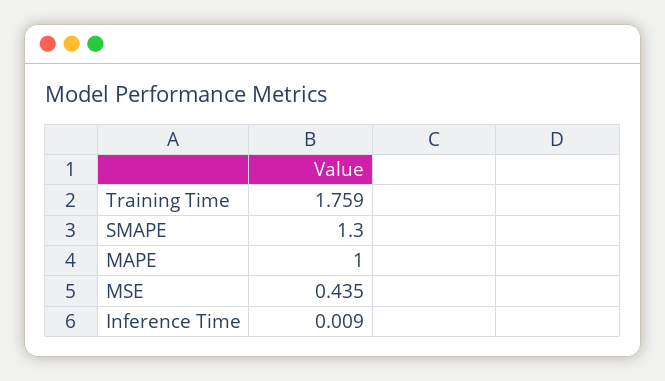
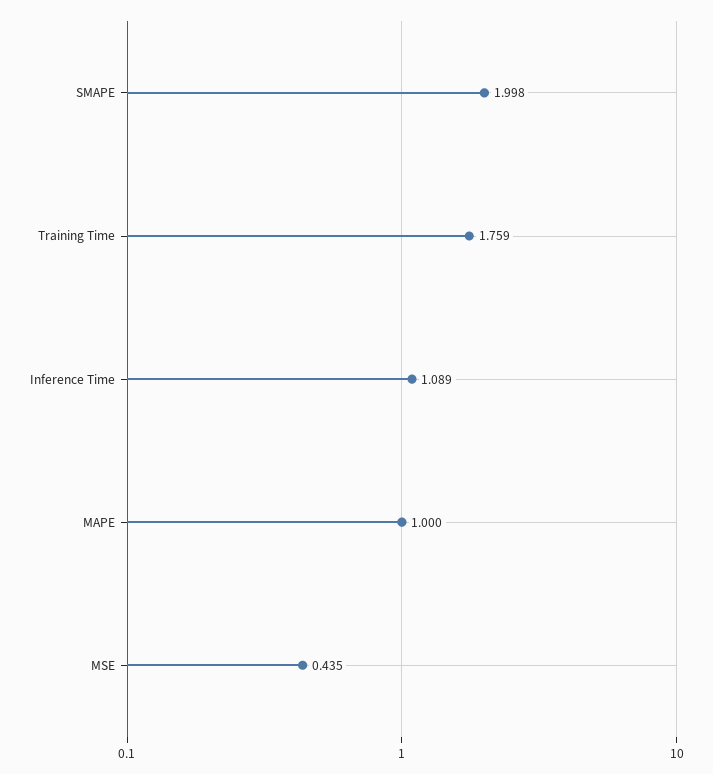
SMAPE: 1.3 -> 1.998
Inference Time: 0.009 -> 1.089

